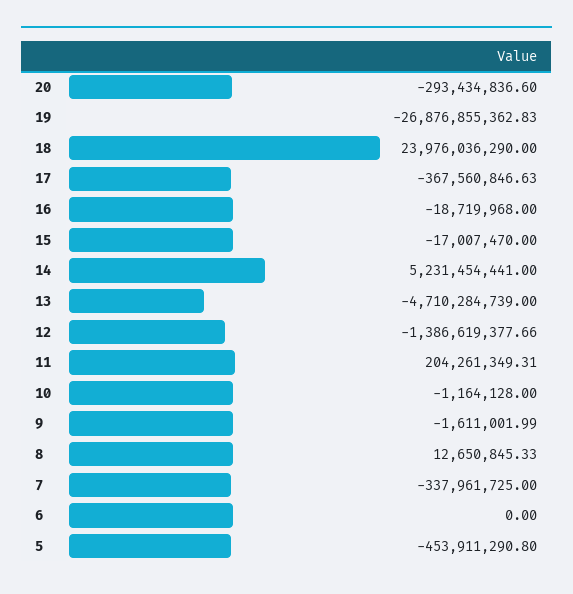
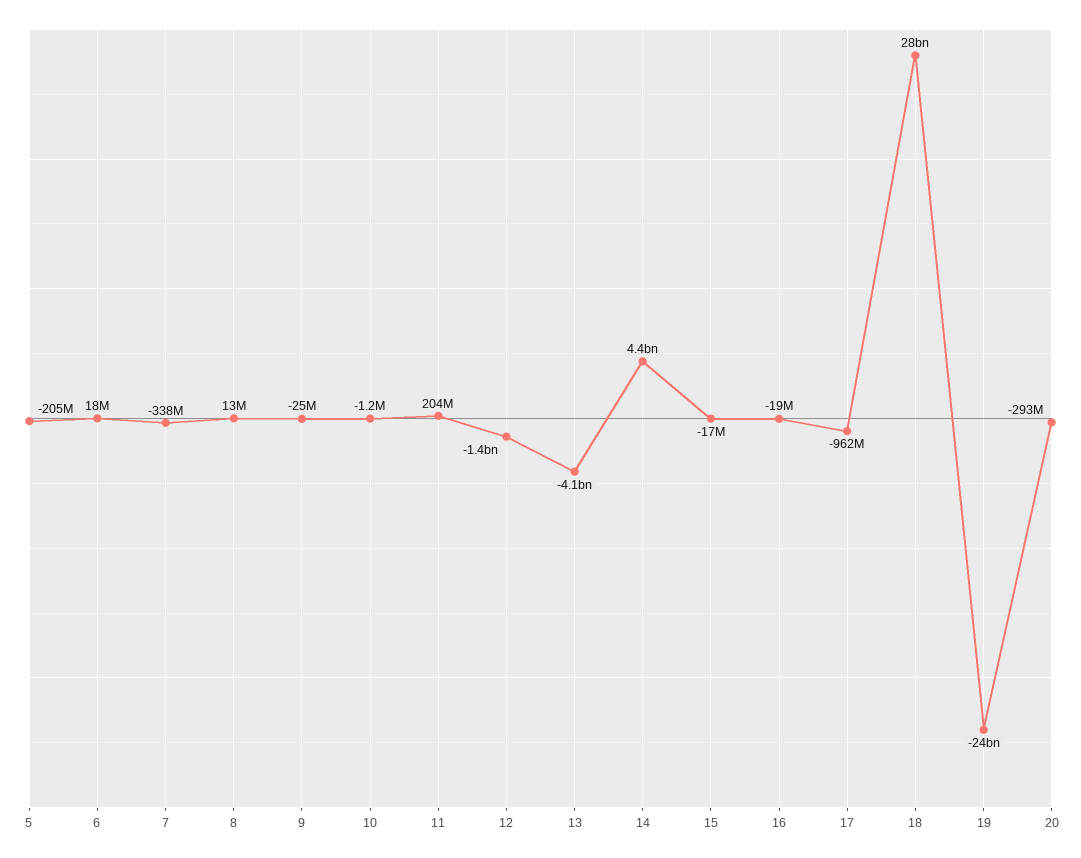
19: -26876855362.83 -> -24000000000
18: 23976036290 -> 28000000000
17: -367560846.63 -> -962000000
14: 5231454441 -> 4400000000
13: -4710284739 -> -4100000000
9: -1611001.99 -> -25000000
6: 0 -> 18000000
5: -453911290.8 -> -205000000

